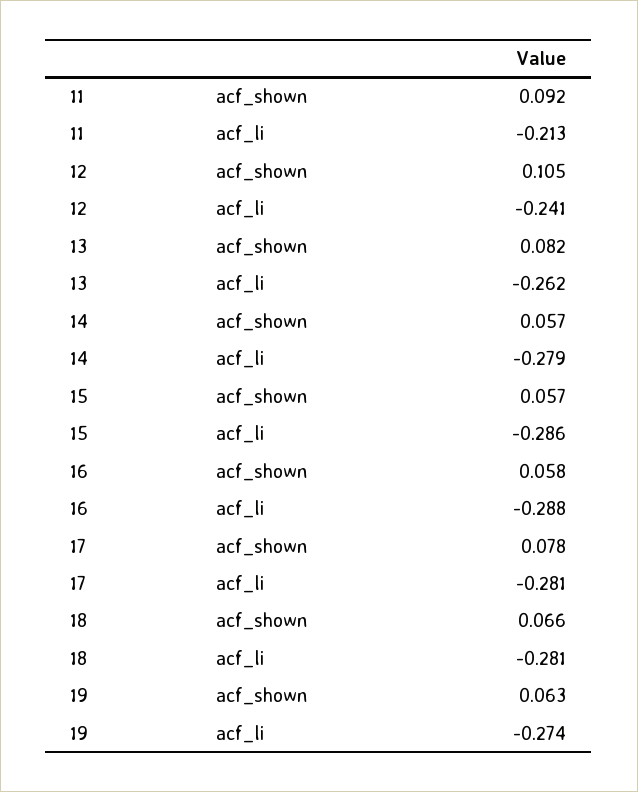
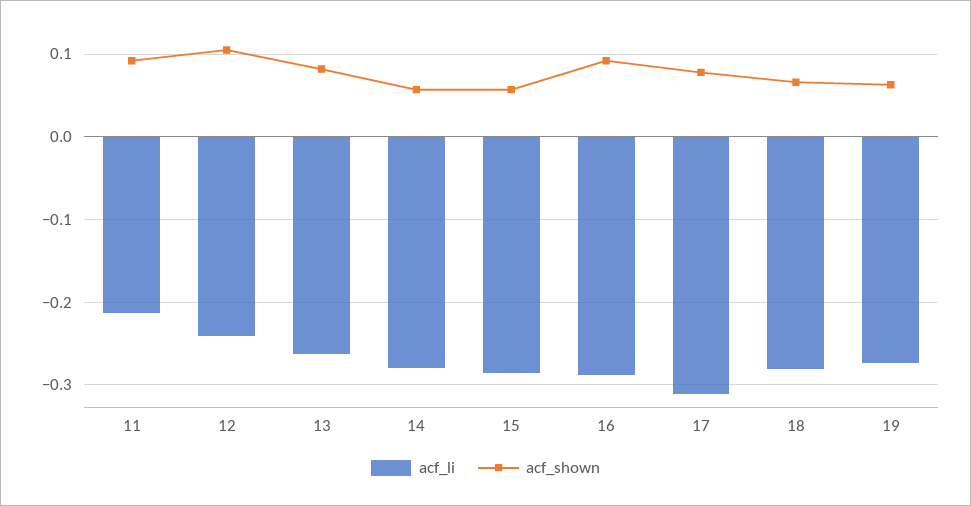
acf_shown, 16: 0.058 -> 0.09
acf_li, 17: -0.281 -> -0.31

